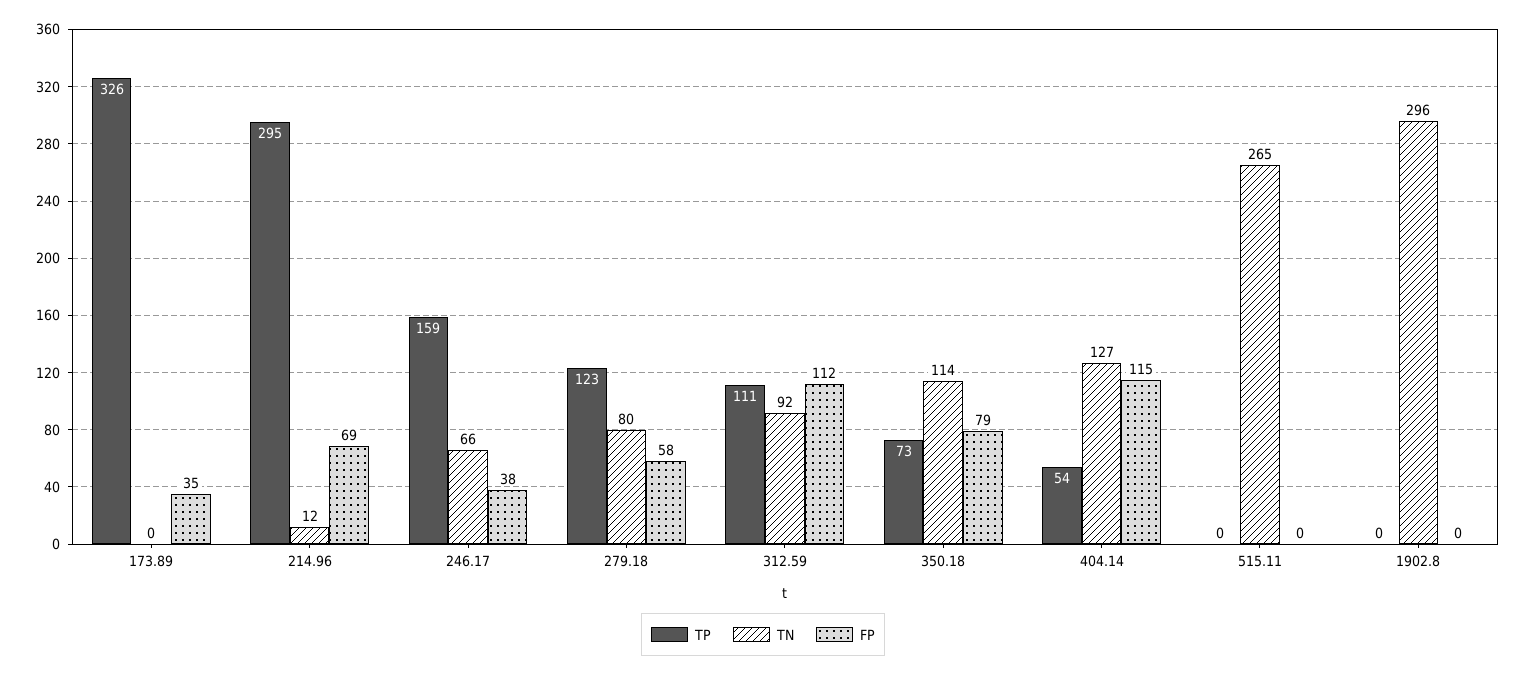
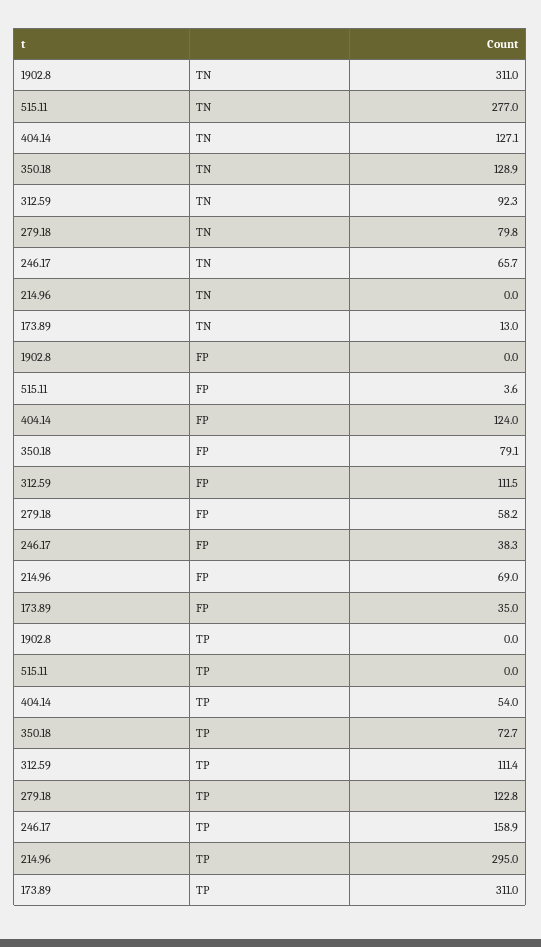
TP, 173.89: 326 -> 311
TN, 173.89: 0 -> 13
TN, 214.96: 12 -> 0
TN, 350.18: 114 -> 128.9
FP, 404.14: 115 -> 124
TN, 515.11: 265 -> 277
FP, 515.11: 0 -> 3.6
TN, 1902.8: 296 -> 311

